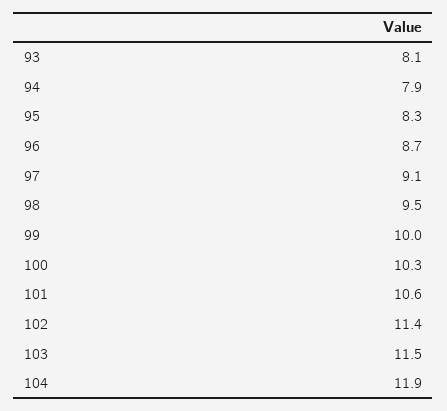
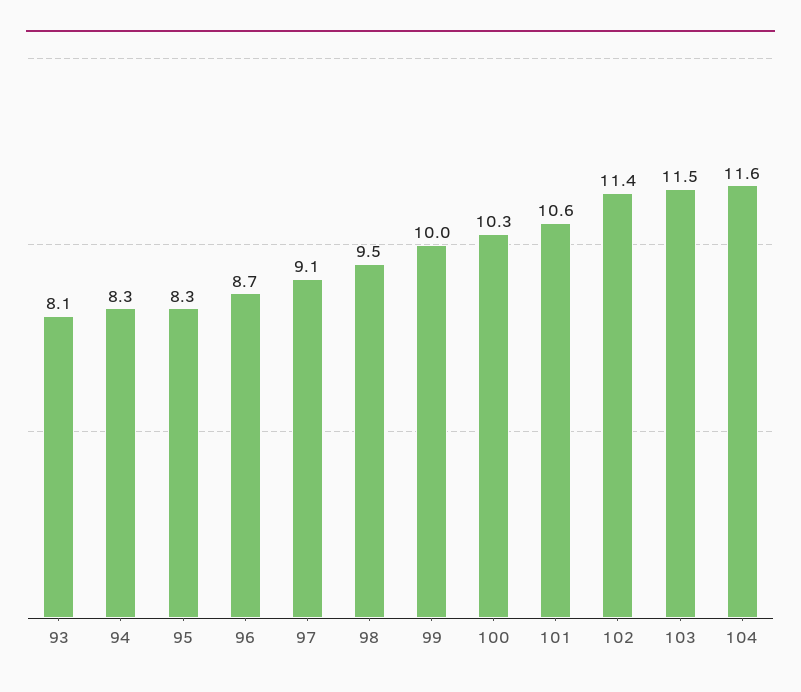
94: 7.9 -> 8.3
104: 11.9 -> 11.6

